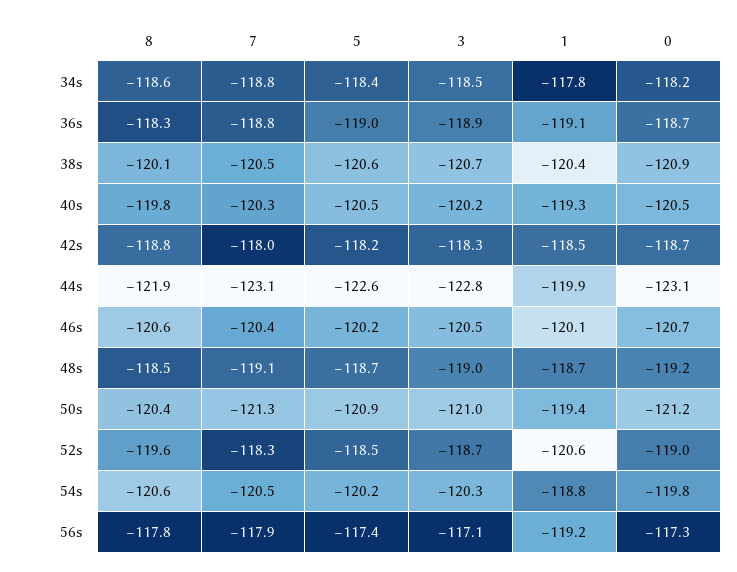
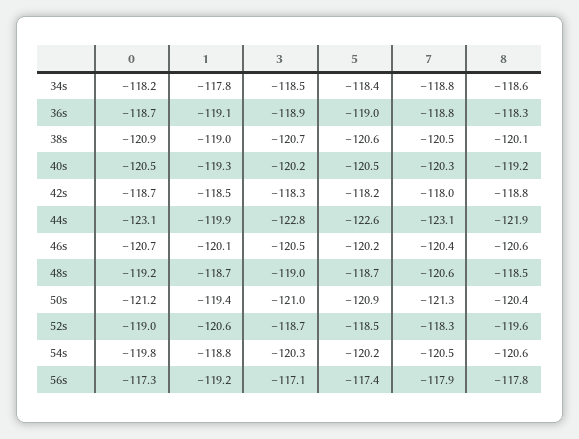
1, 38s: -120.4 -> -119
8, 40s: -119.8 -> -119.2
7, 48s: -119.1 -> -120.6

